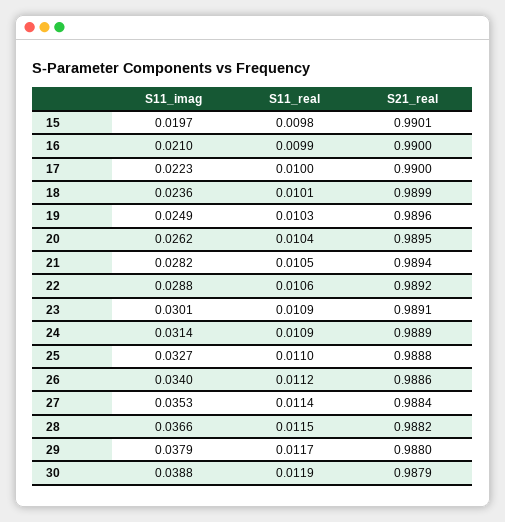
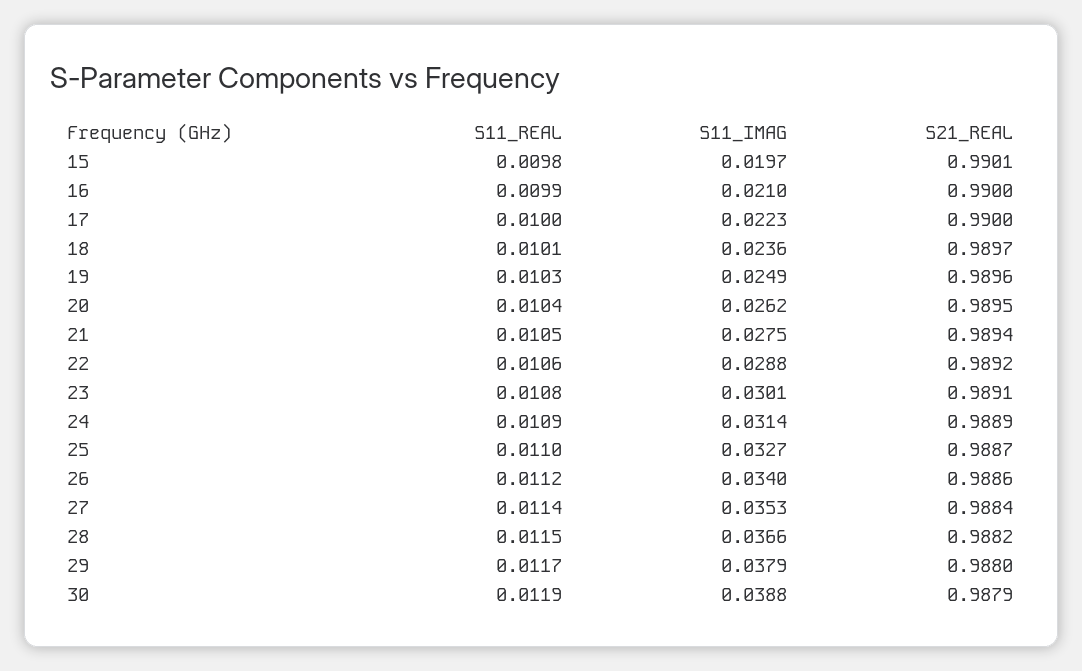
S21_real, 18: 0.9899 -> 0.9897
S11_imag, 21: 0.0282 -> 0.0275
S11_real, 23: 0.0109 -> 0.0108
S21_real, 25: 0.9888 -> 0.9887

